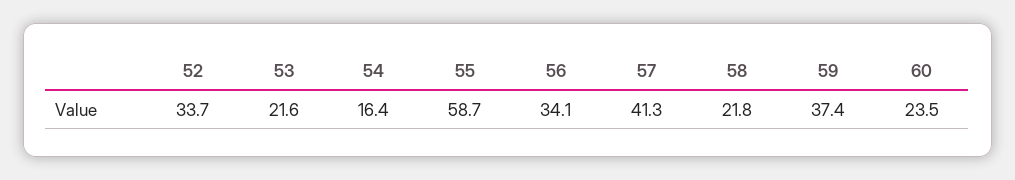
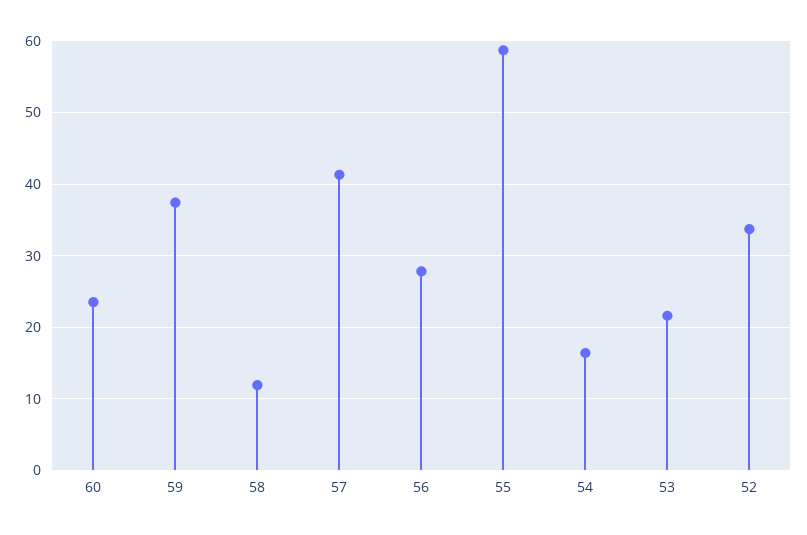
56: 34.1 -> 28
58: 21.8 -> 12

